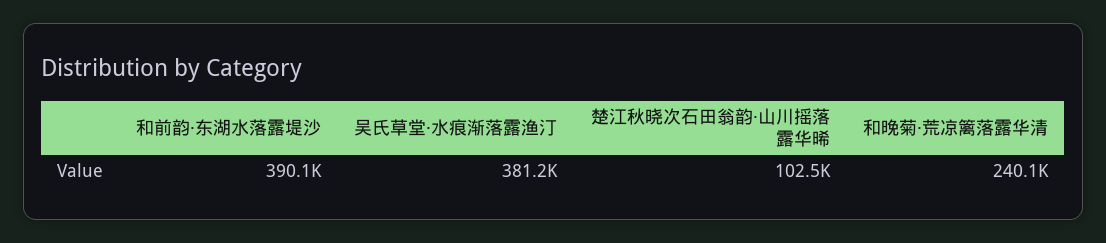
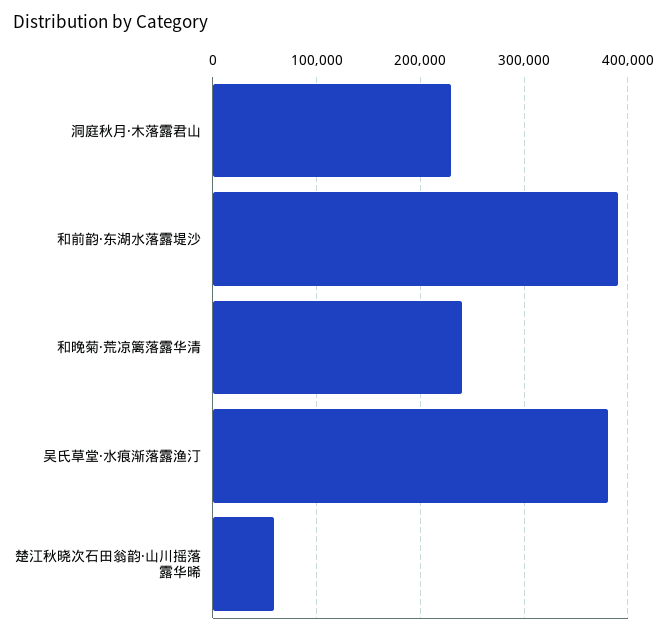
楚江秋晓次石田翁韵·山川摇落露华晞: 102500 -> 60000
洞庭秋月·木落露君山: none -> 230000

